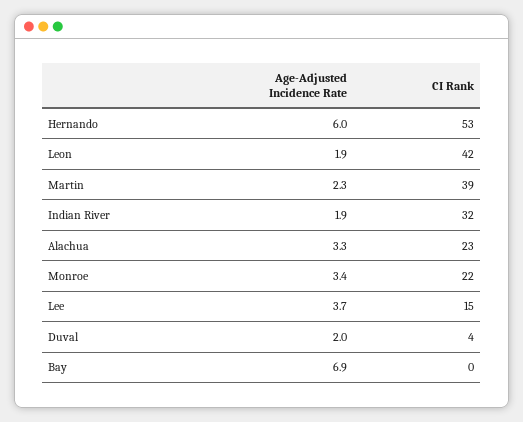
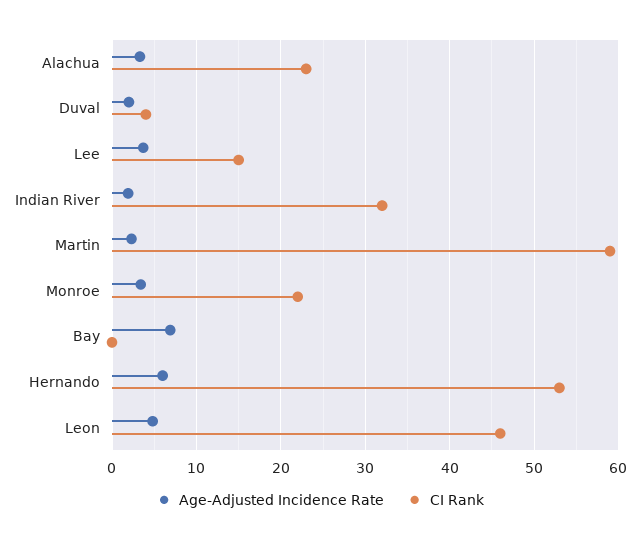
Age-Adjusted Incidence Rate, Leon: 1.9 -> 5
CI Rank, Leon: 42 -> 46
CI Rank, Martin: 39 -> 59

